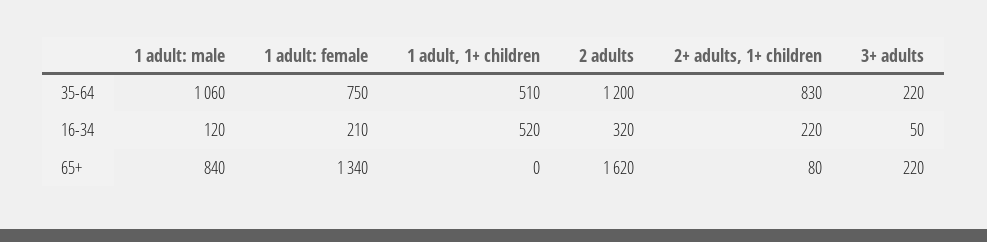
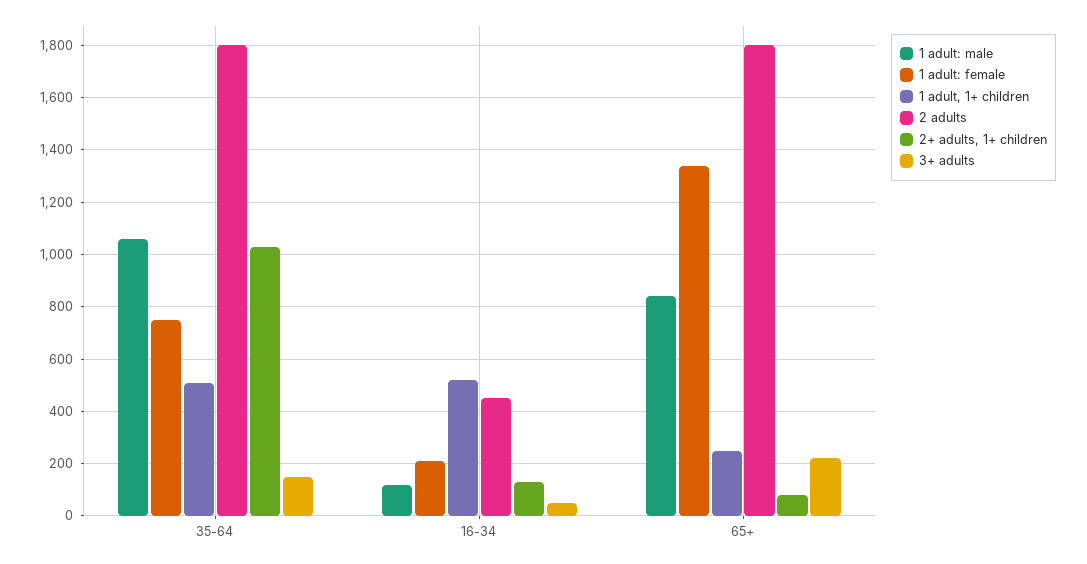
2 adults, 35-64: 1200 -> 1800
2+ adults, 1+ children, 35-64: 830 -> 1025
3+ adults, 35-64: 220 -> 150
2 adults, 16-34: 320 -> 450
2+ adults, 1+ children, 16-34: 220 -> 125
1 adult, 1+ children, 65+: 0 -> 250
2 adults, 65+: 1620 -> 1800

